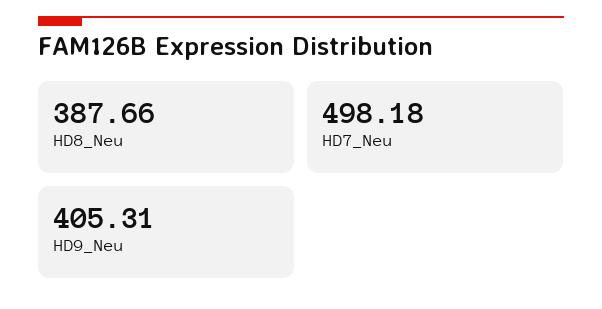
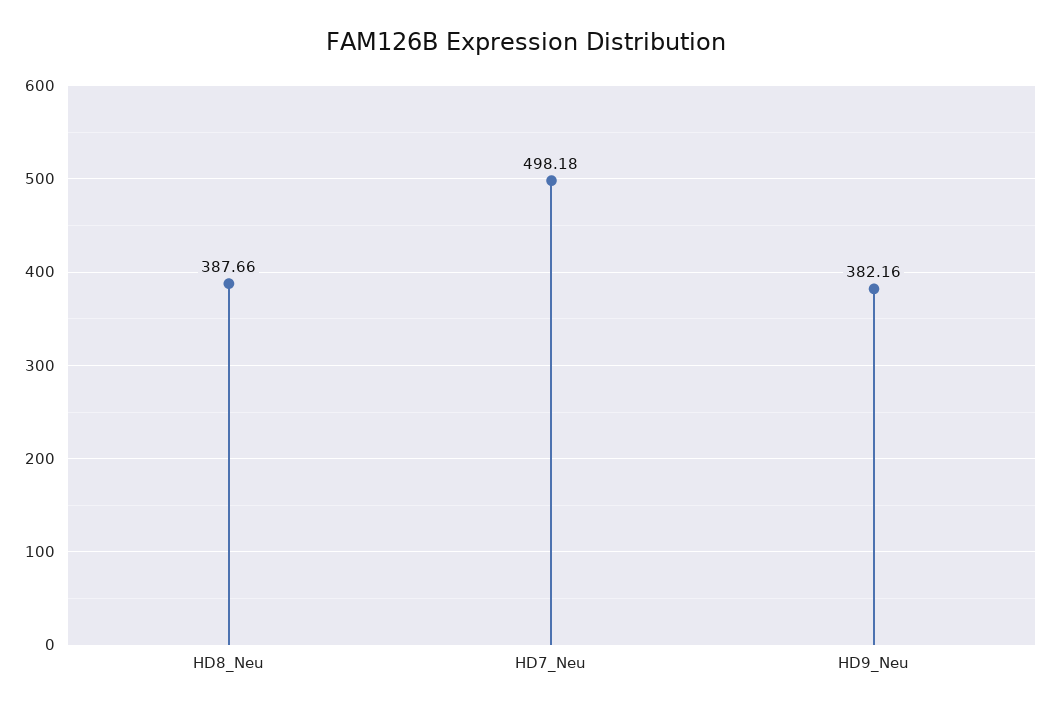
HD9_Neu: 405.31 -> 382.16

